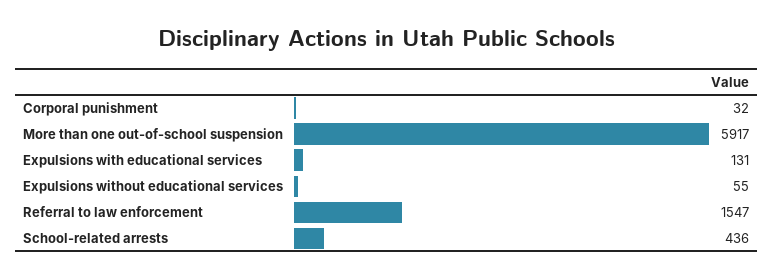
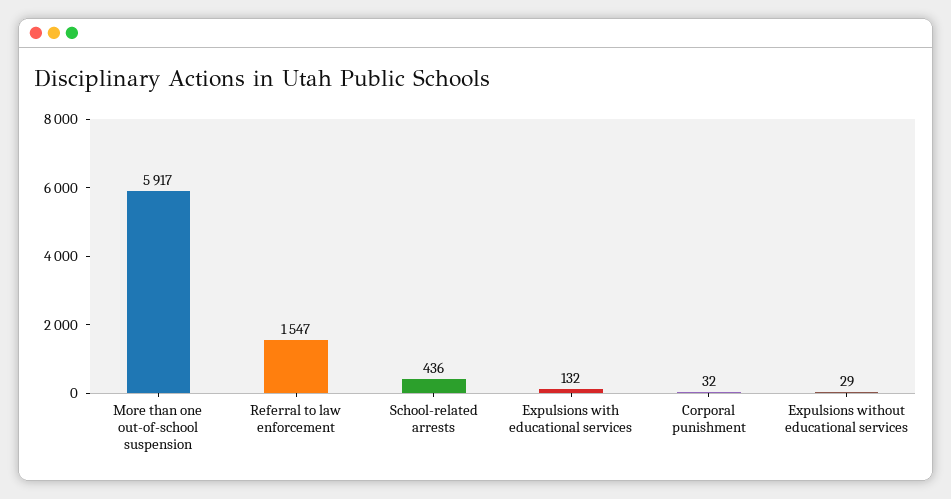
Expulsions with educational services: 131 -> 132
Expulsions without educational services: 55 -> 29

